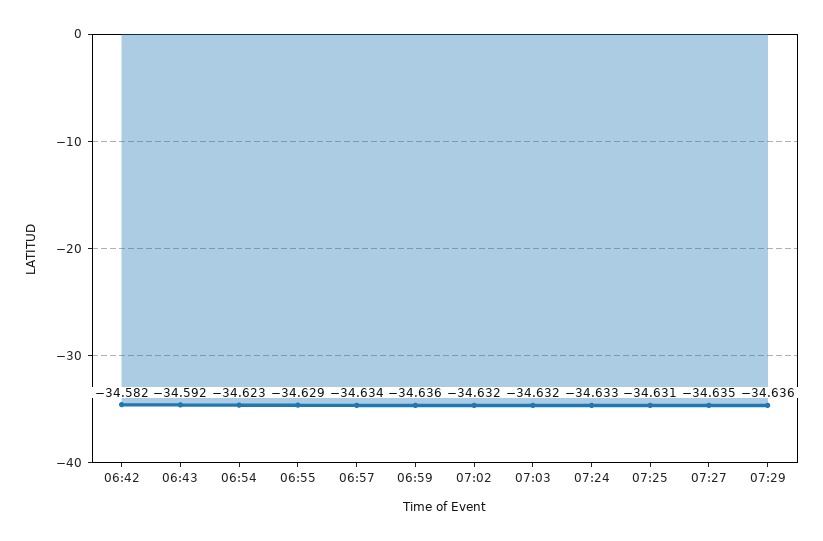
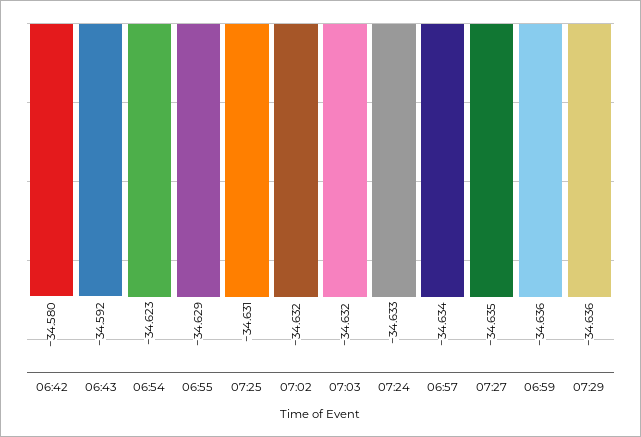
06:42: -34.582 -> -34.58

